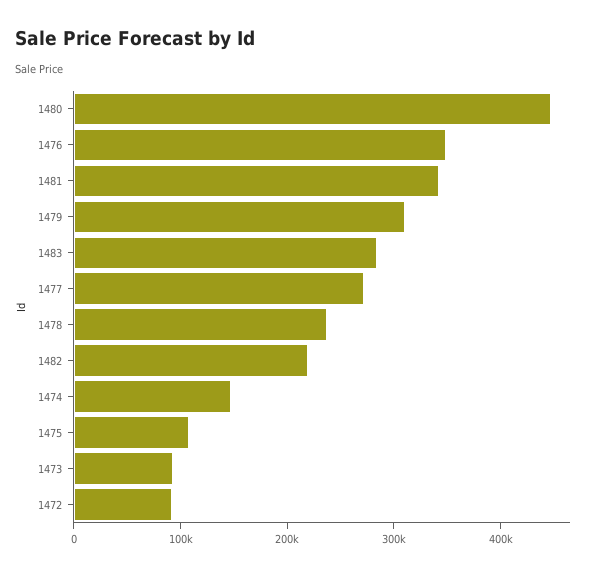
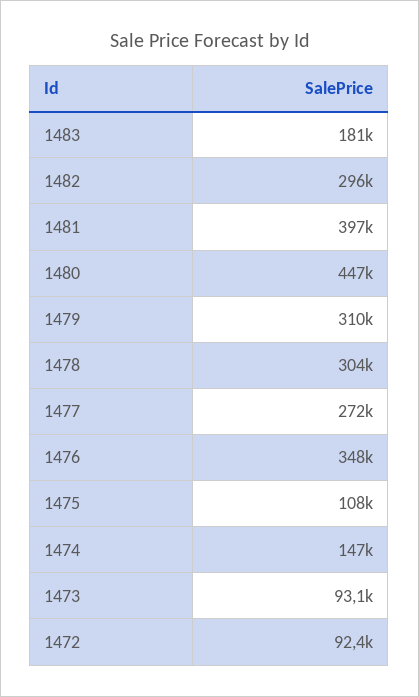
1481: 340000 -> 397000
1483: 280000 -> 181000
1478: 240000 -> 304000
1482: 220000 -> 296000

